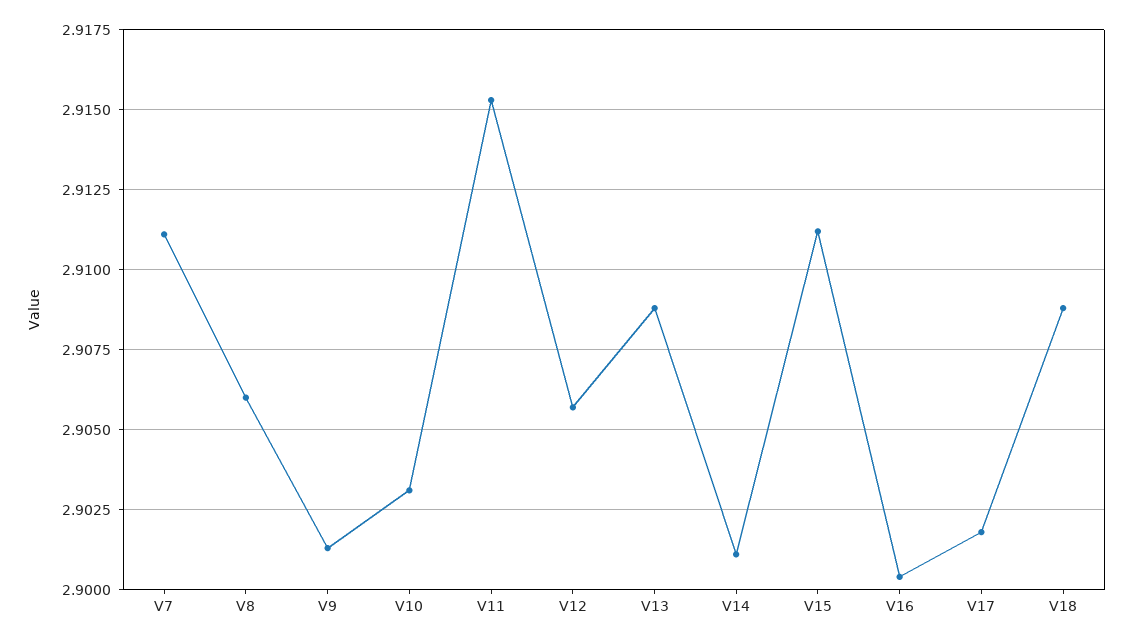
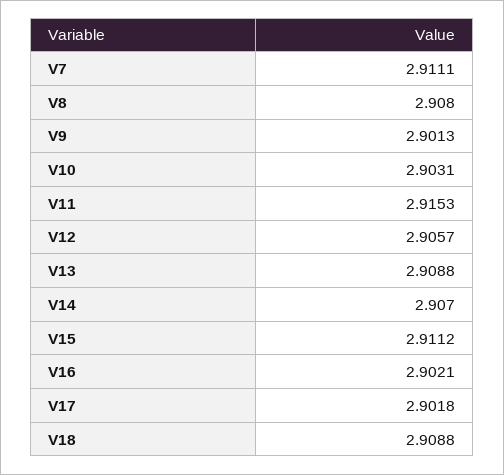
V8: 2.906 -> 2.908
V14: 2.901 -> 2.907
V16: 2.9005 -> 2.9021

